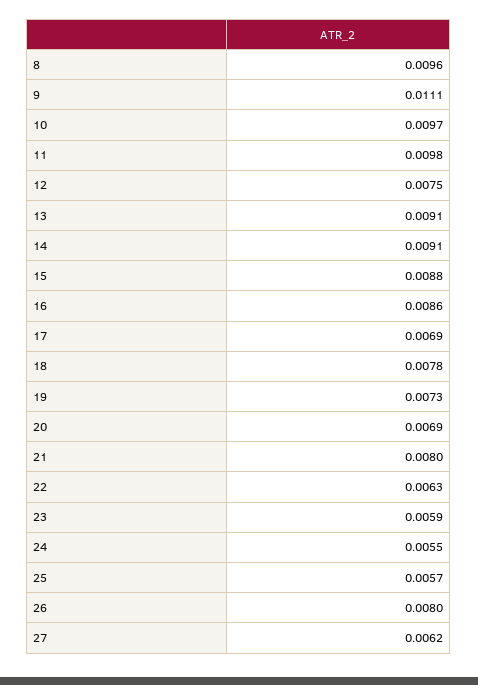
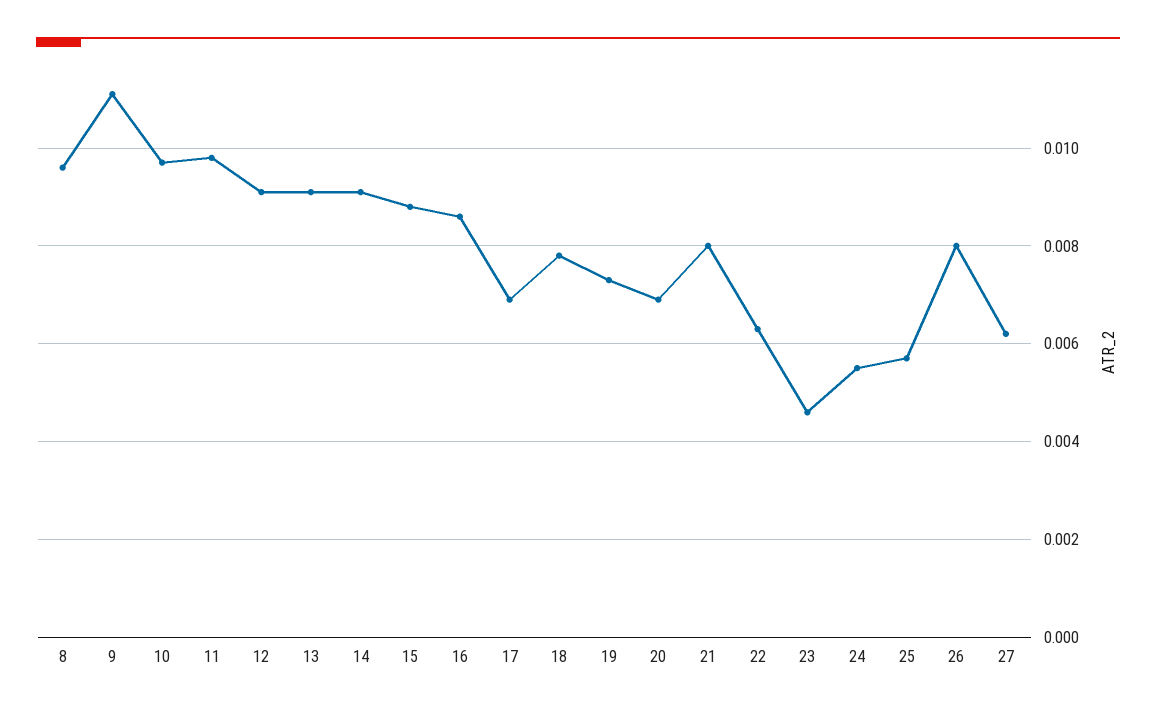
12: 0.0075 -> 0.009
23: 0.0059 -> 0.0045

